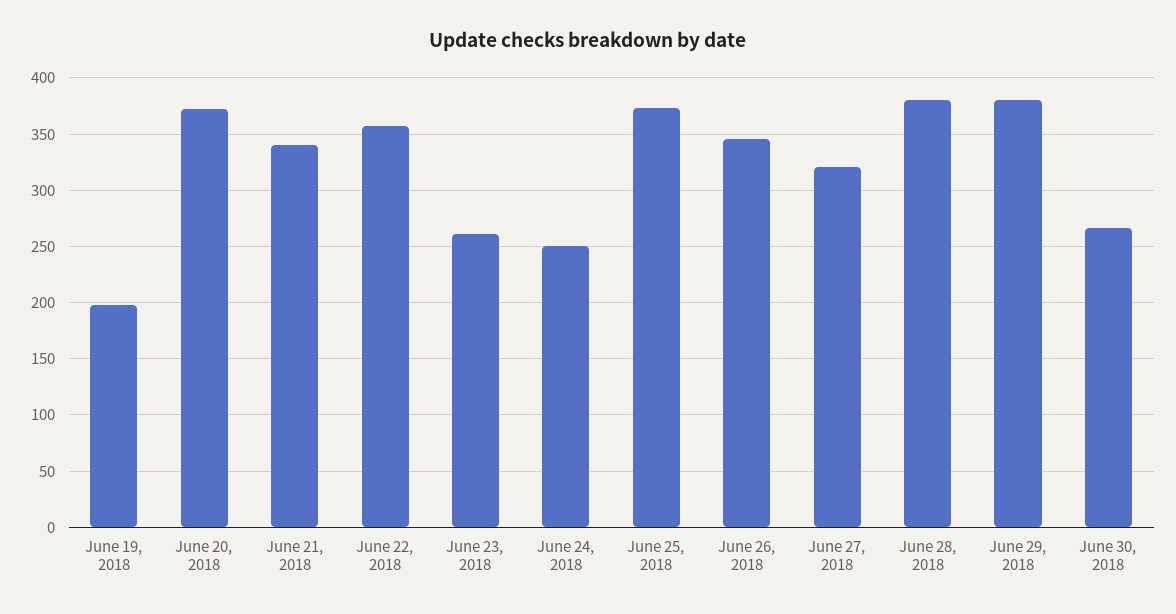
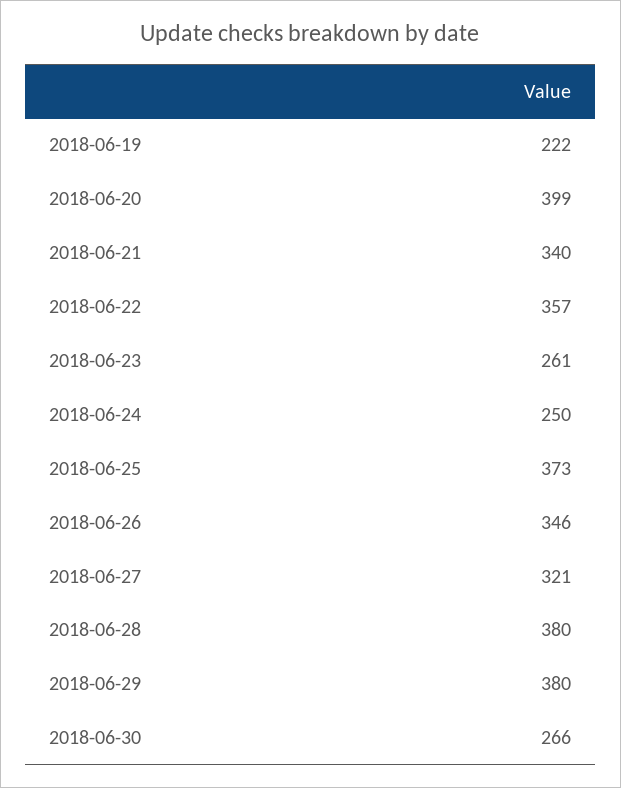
June 19, 2018: 200 -> 222
June 20, 2018: 370 -> 399

